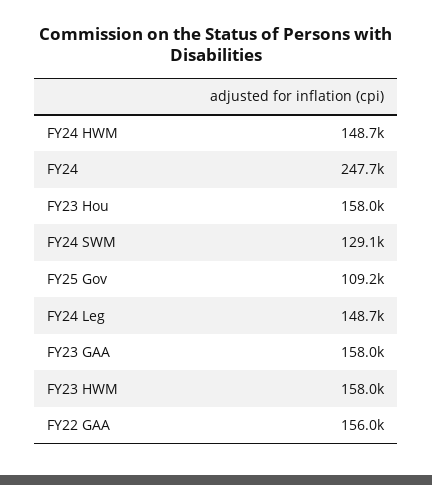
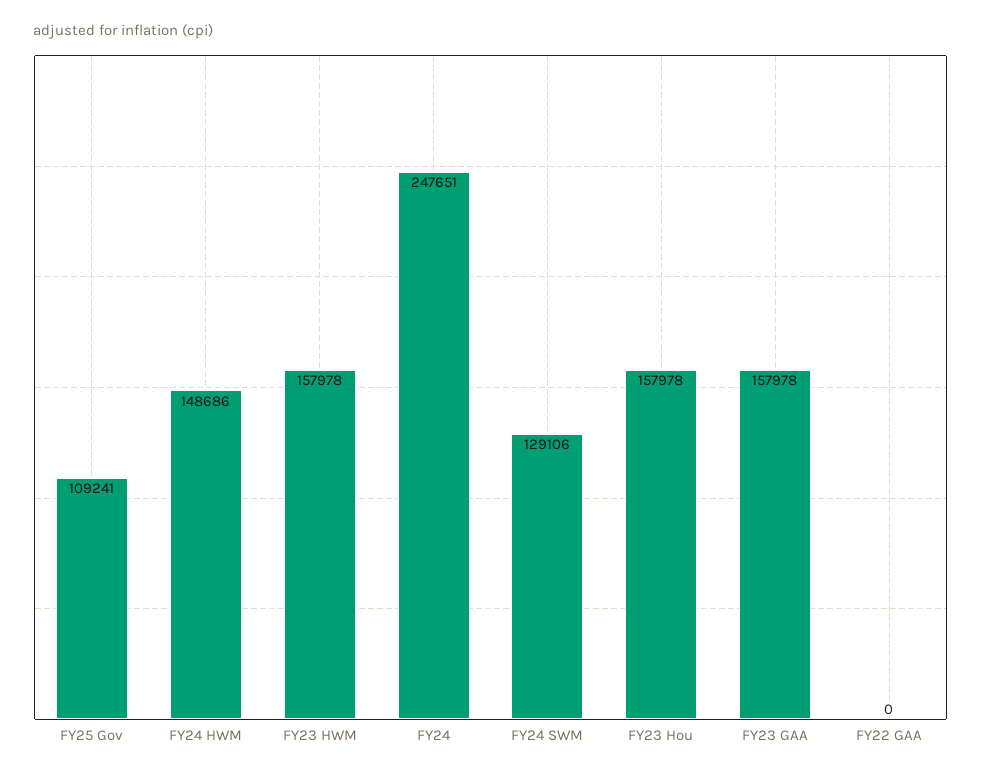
FY24 Leg: 148700 -> none
FY22 GAA: 156000 -> 0

